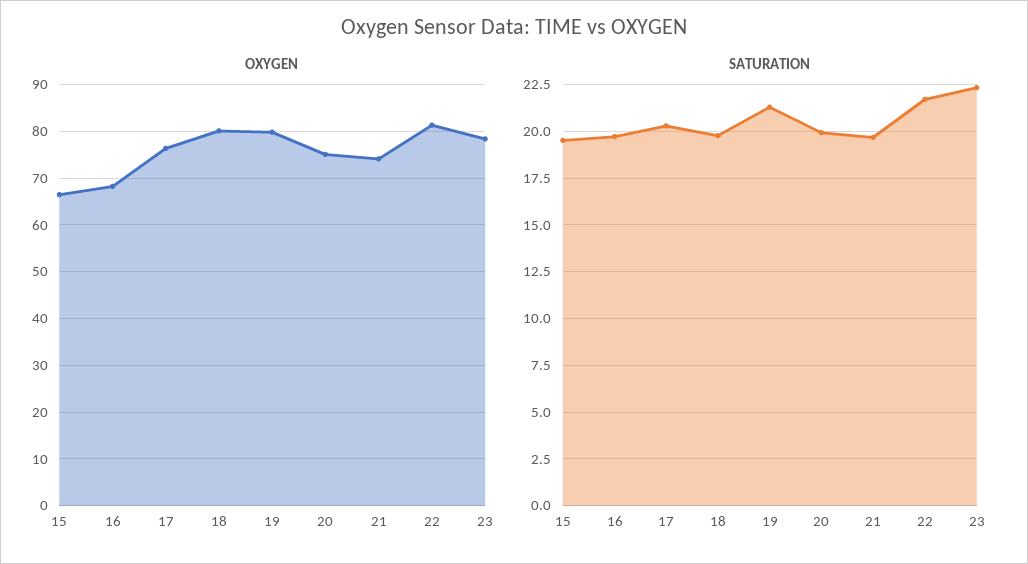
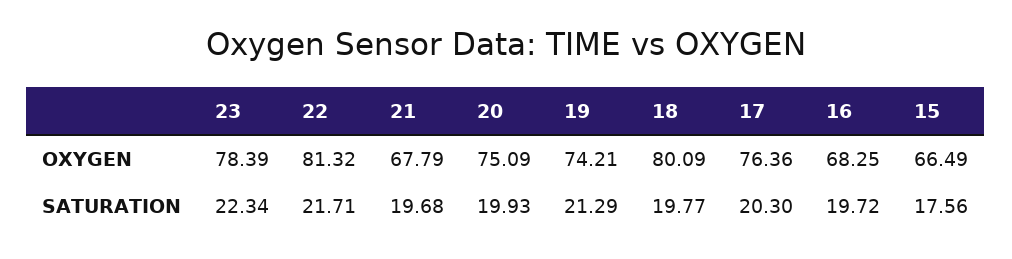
OXYGEN, 19: 80 -> 74.21
OXYGEN, 21: 74 -> 67.79
SATURATION, 15: 19.5 -> 17.56

